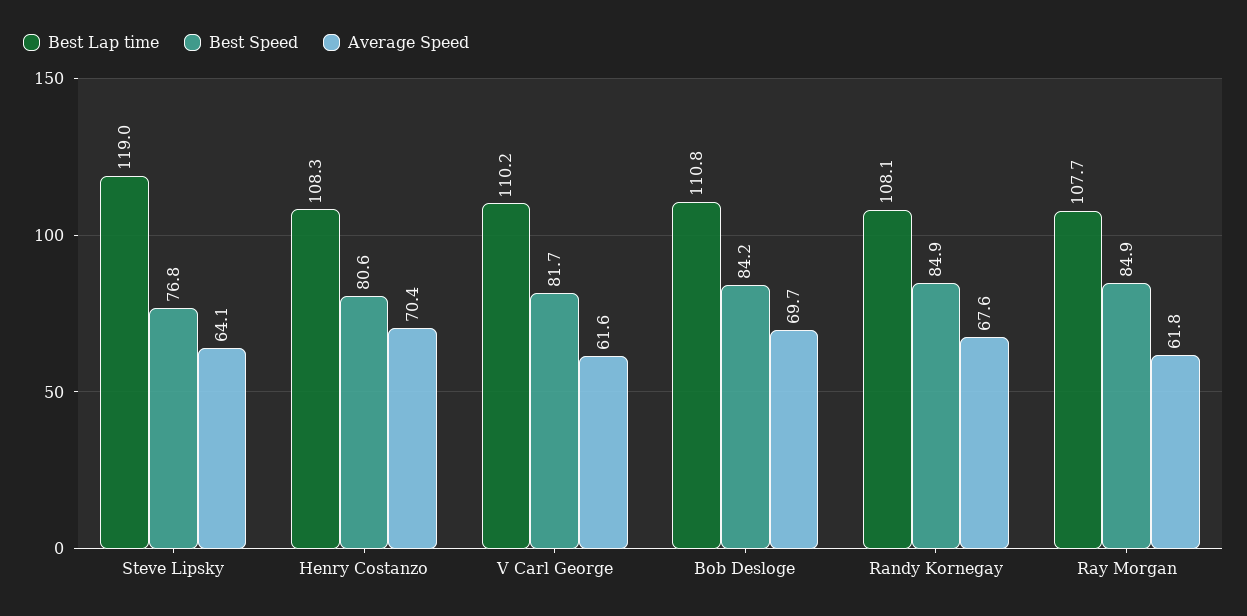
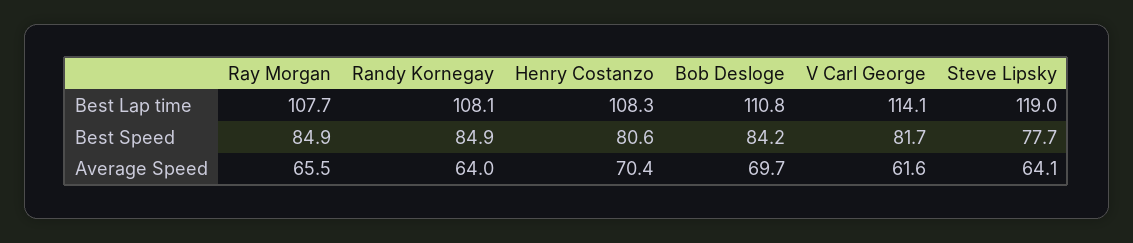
Best Speed, Steve Lipsky: 76.8 -> 77.7
Best Lap time, V Carl George: 110.2 -> 114.1
Average Speed, Randy Kornegay: 67.6 -> 64
Average Speed, Ray Morgan: 61.8 -> 65.5

